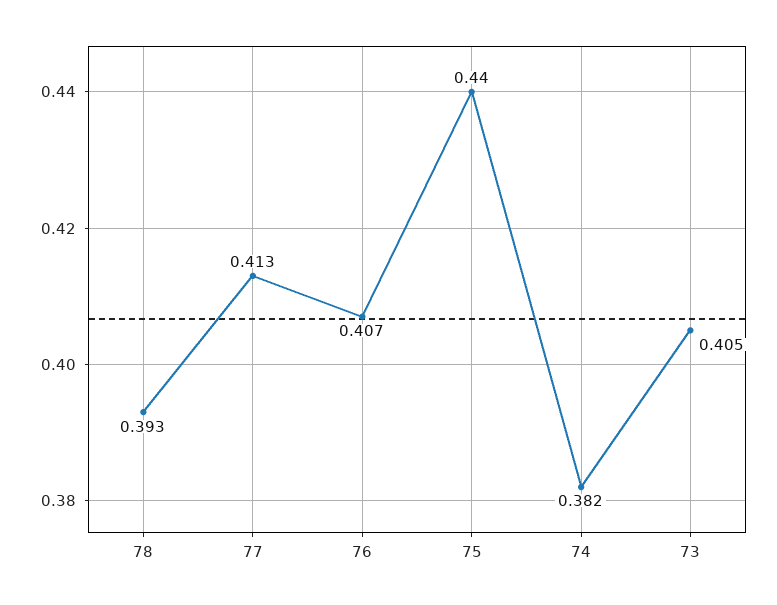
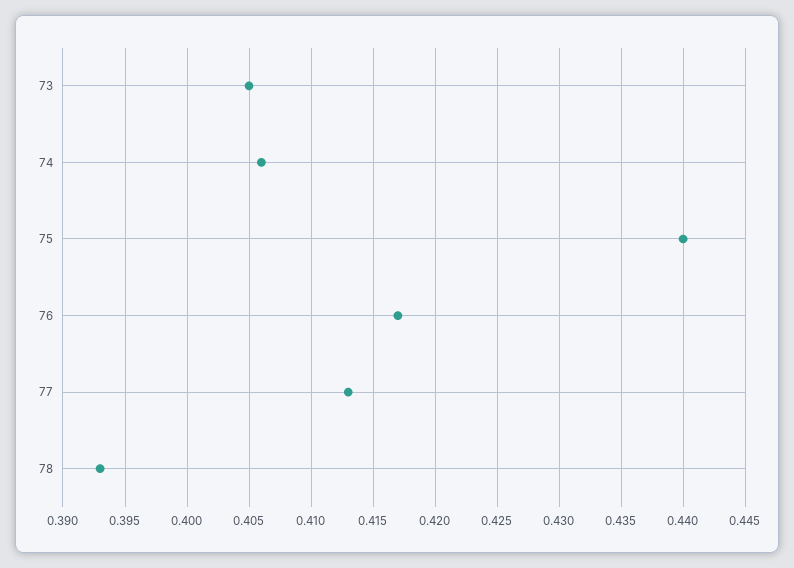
76: 0.407 -> 0.417
74: 0.382 -> 0.406

